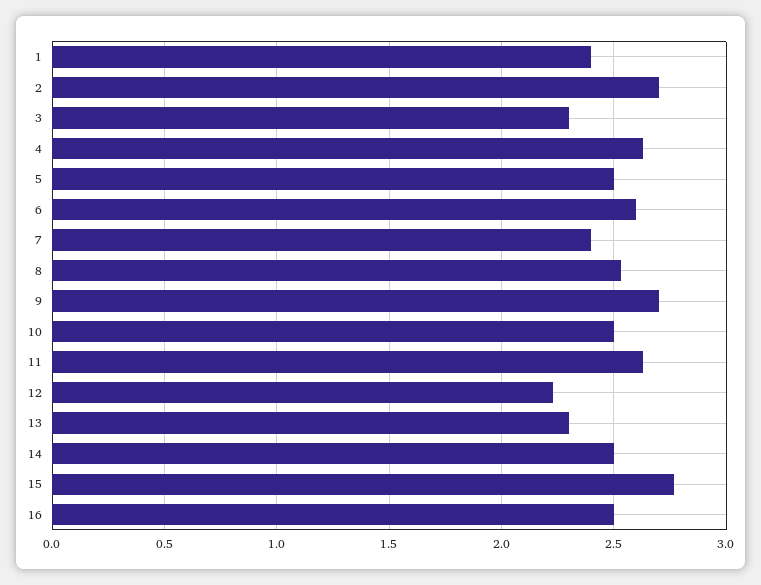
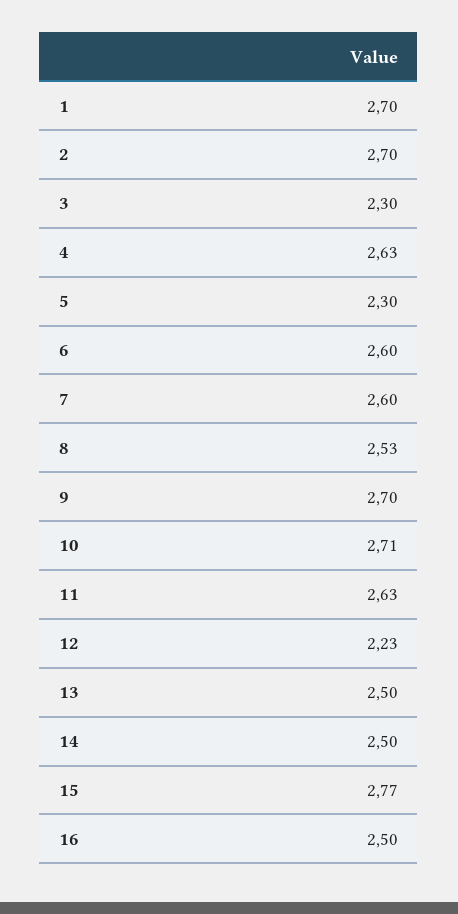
1: 2.4 -> 2.7
5: 2.5 -> 2.3
7: 2.4 -> 2.6
10: 2.5 -> 2.71
13: 2.3 -> 2.5

